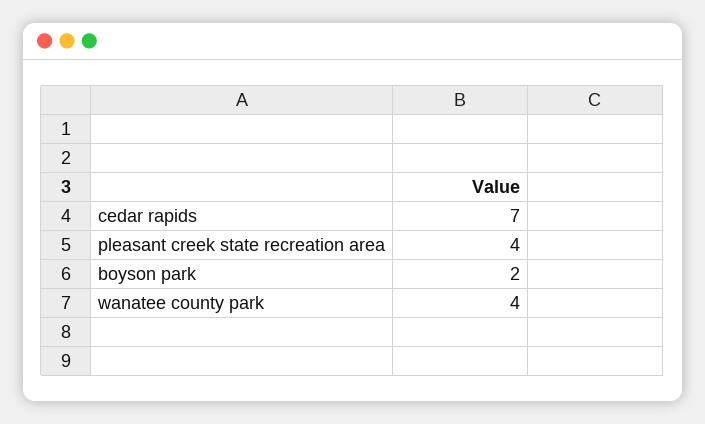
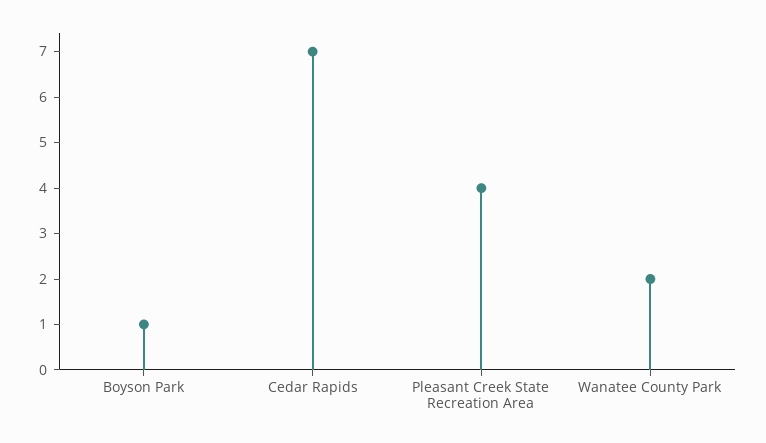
boyson park: 2 -> 1
wanatee county park: 4 -> 2

